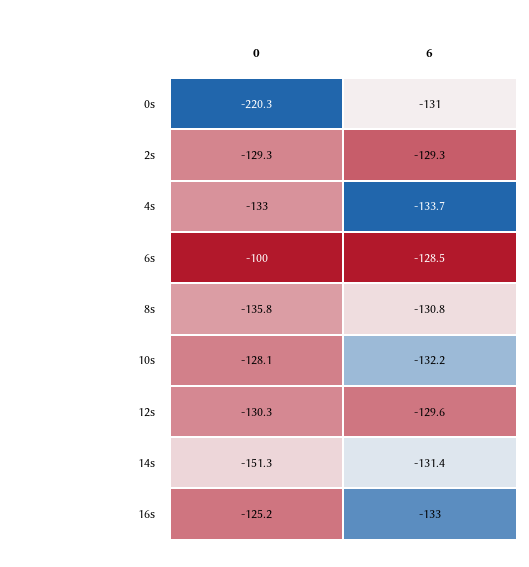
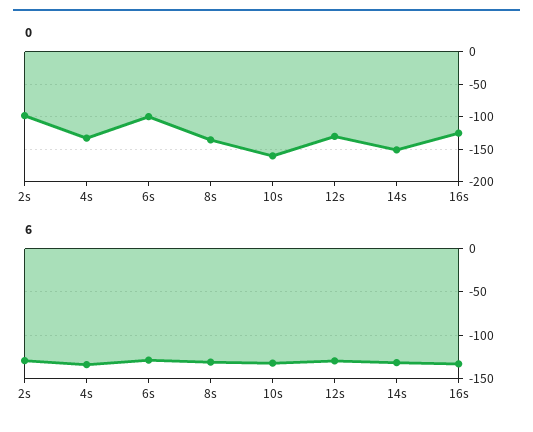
0, 0s: -220.3 -> none
6, 0s: -131 -> none
0, 2s: -129.3 -> -100
0, 10s: -128.1 -> -160

